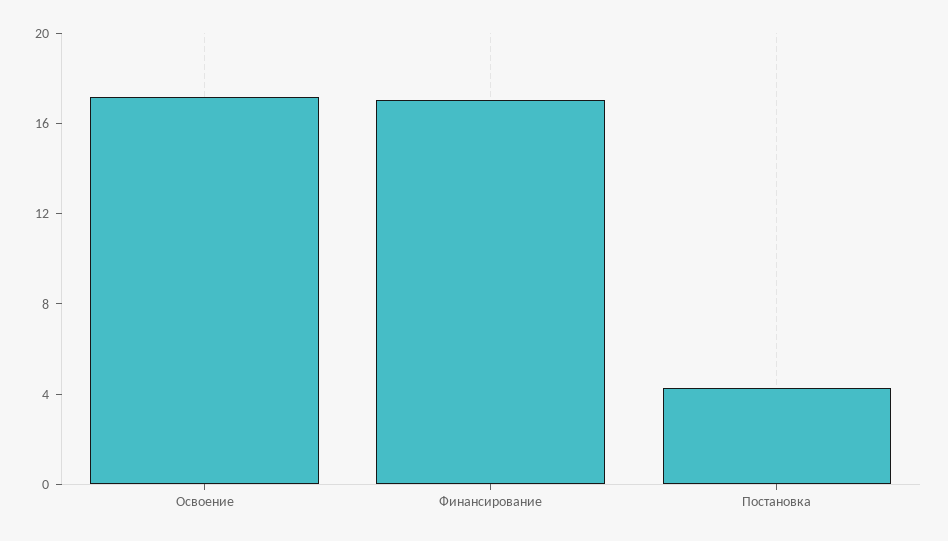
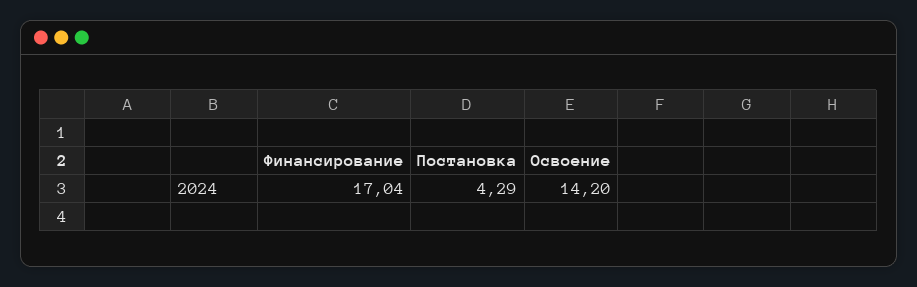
Освоение: 17 -> 14.2

